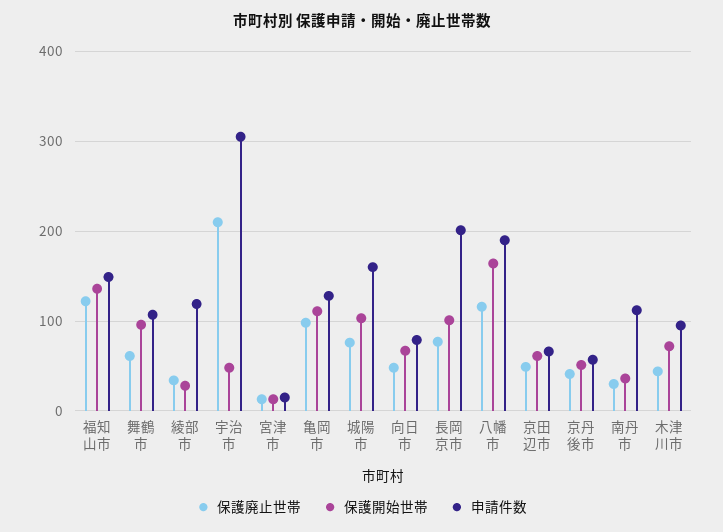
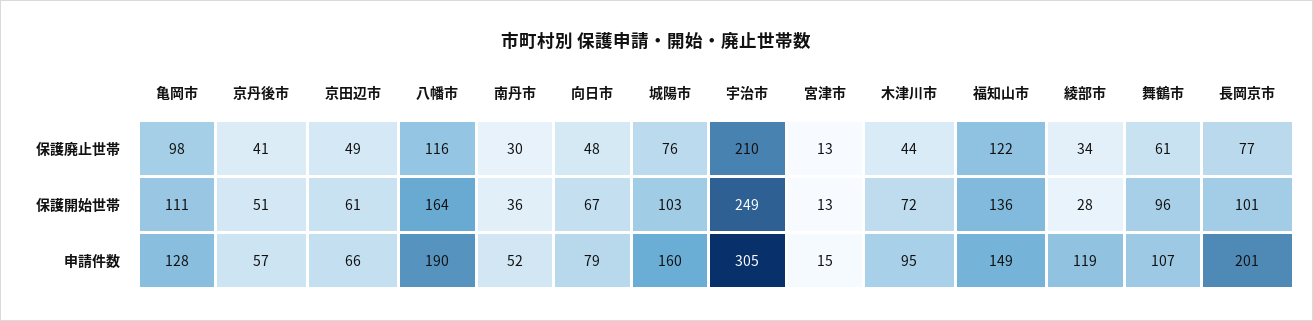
保護開始世帯, 宇治市: 50 -> 249
申請件数, 南丹市: 110 -> 52

